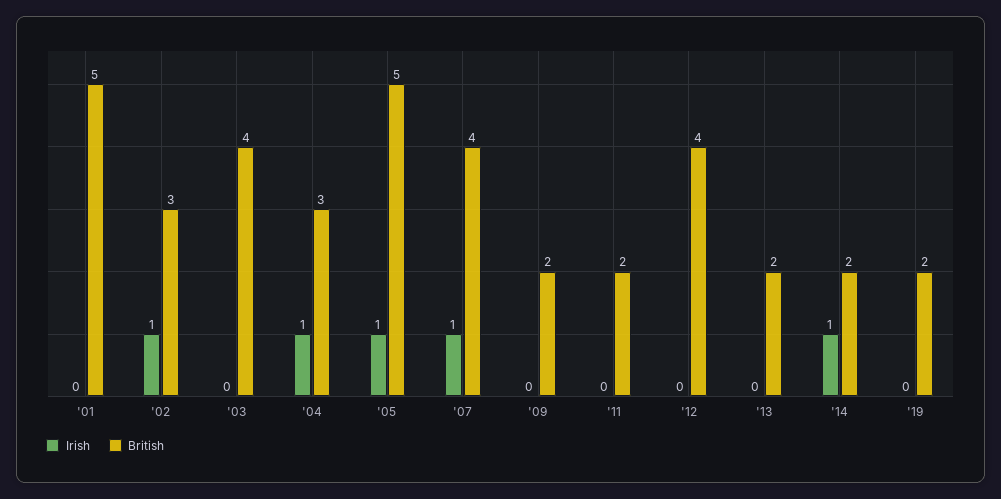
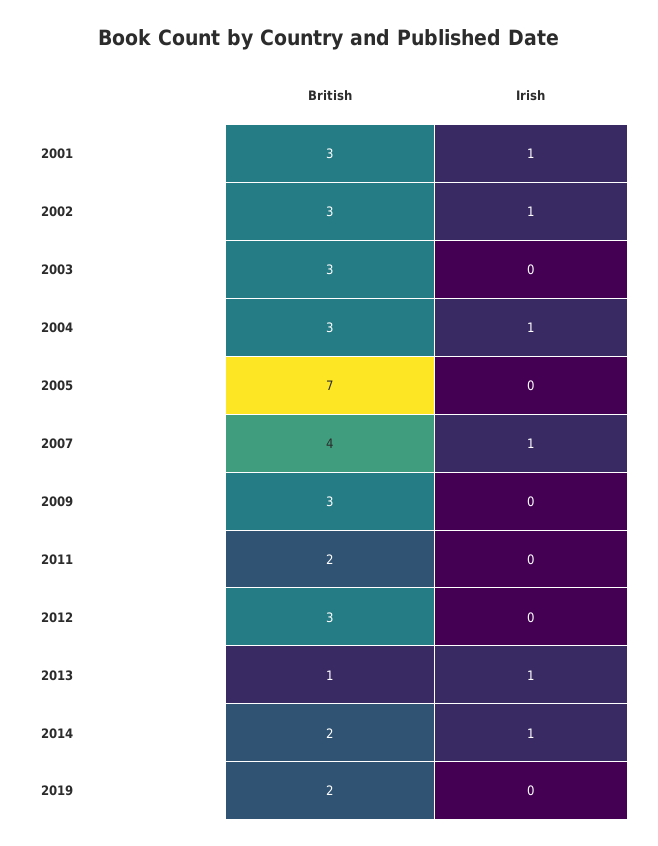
Irish, '01: 0 -> 1
British, '01: 5 -> 3
British, '03: 4 -> 3
Irish, '05: 1 -> 0
British, '05: 5 -> 7
British, '09: 2 -> 3
British, '12: 4 -> 3
Irish, '13: 0 -> 1
British, '13: 2 -> 1

